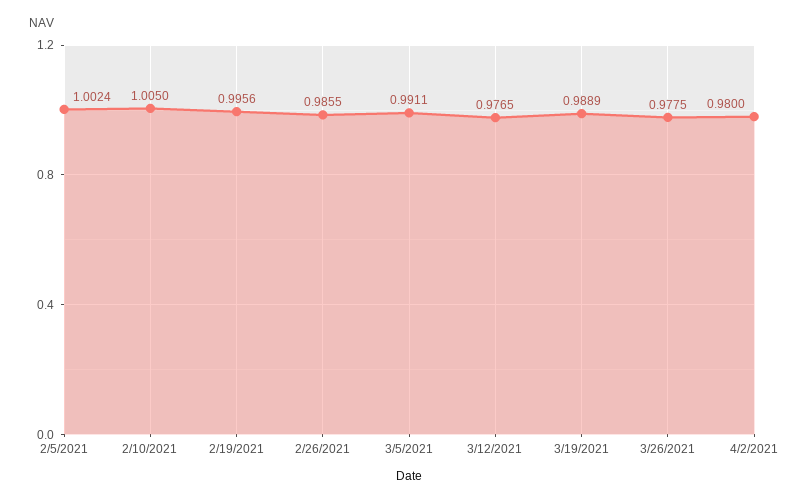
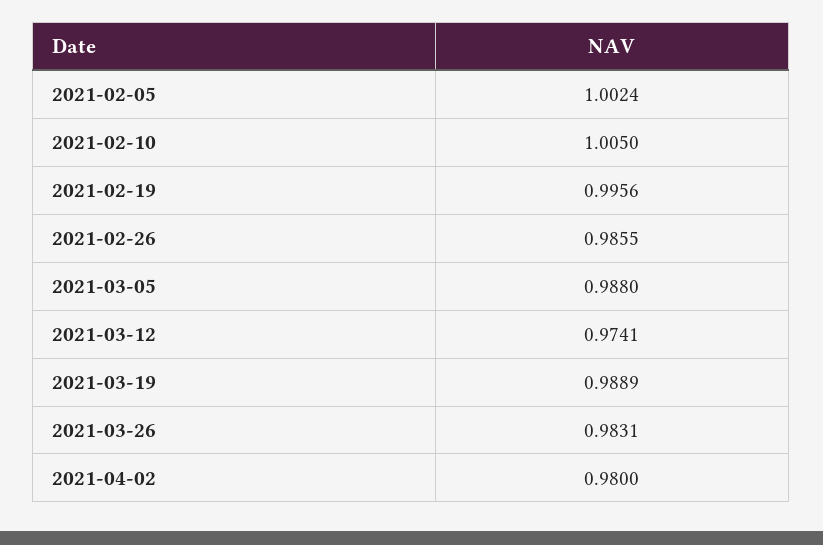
3/5/2021: 0.9911 -> 0.988
3/12/2021: 0.9765 -> 0.9741
3/26/2021: 0.9775 -> 0.9831

